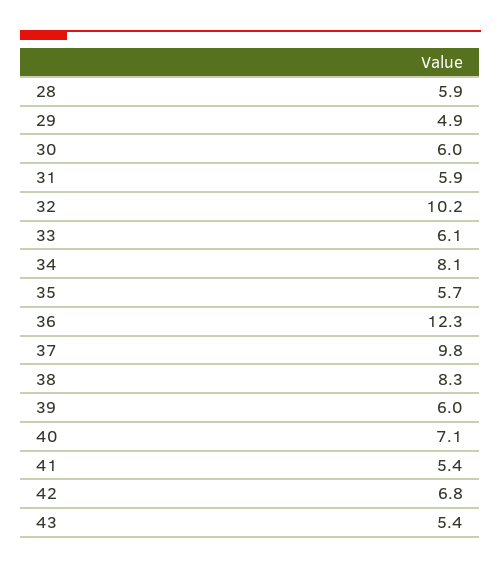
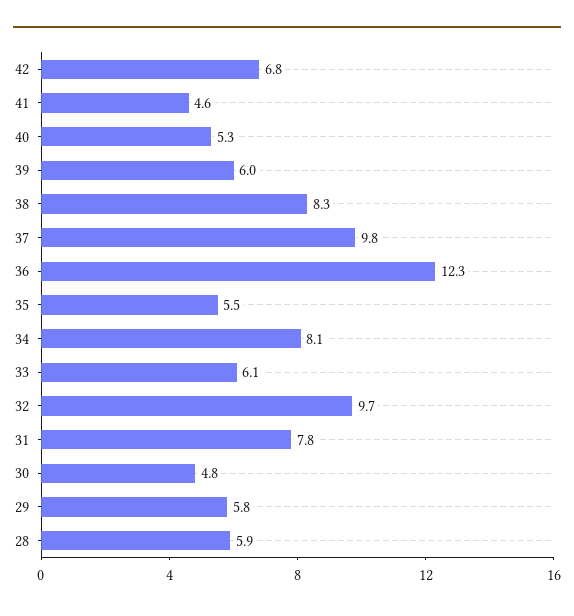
29: 4.9 -> 5.8
30: 6 -> 4.8
31: 5.9 -> 7.8
32: 10.2 -> 9.7
35: 5.7 -> 5.5
40: 7.1 -> 5.3
41: 5.4 -> 4.6
43: 5.4 -> none

